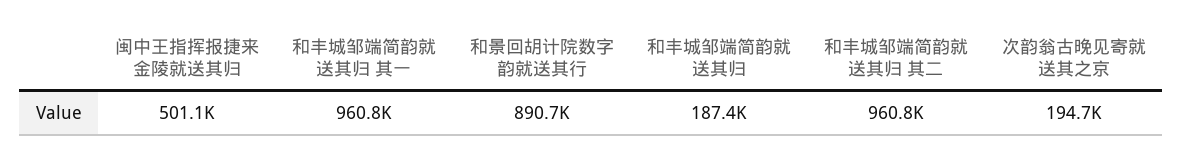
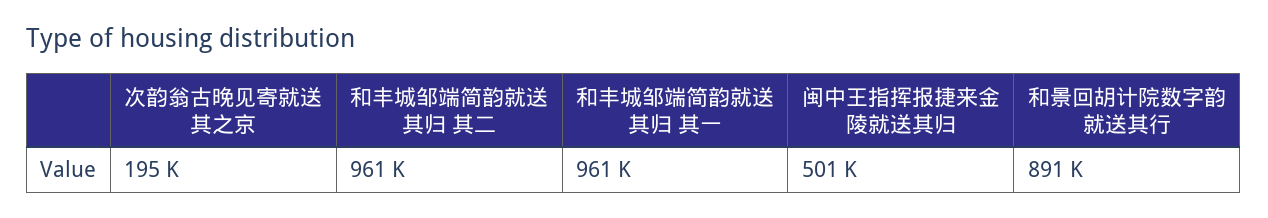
和丰城邹端简韵就送其归: 187400 -> none

